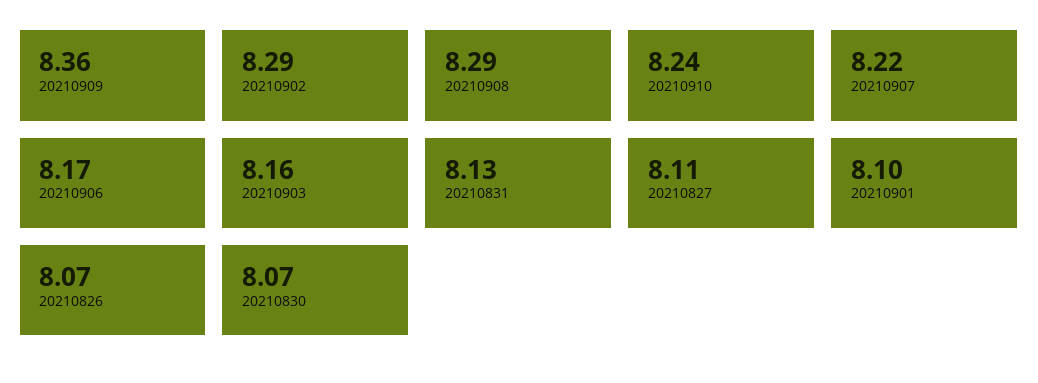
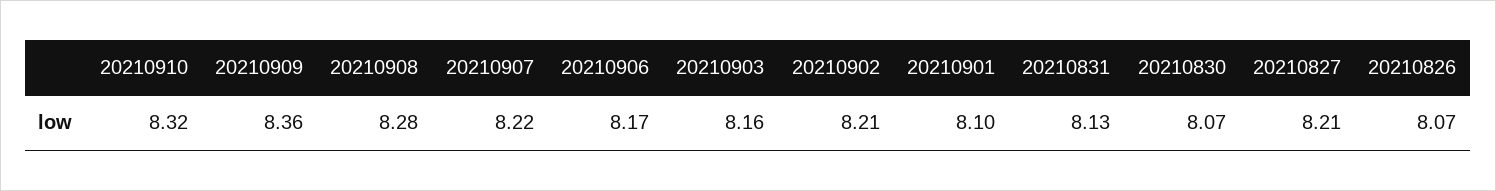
20210902: 8.29 -> 8.21
20210908: 8.29 -> 8.28
20210910: 8.24 -> 8.32
20210827: 8.11 -> 8.21

